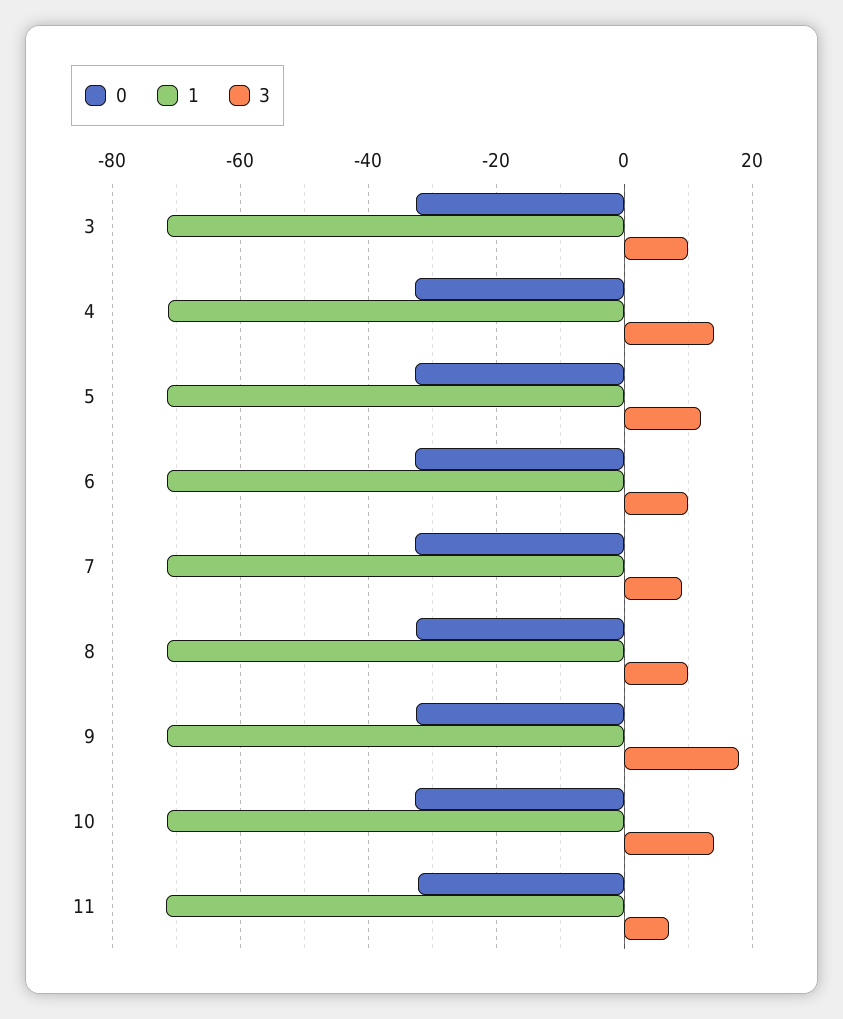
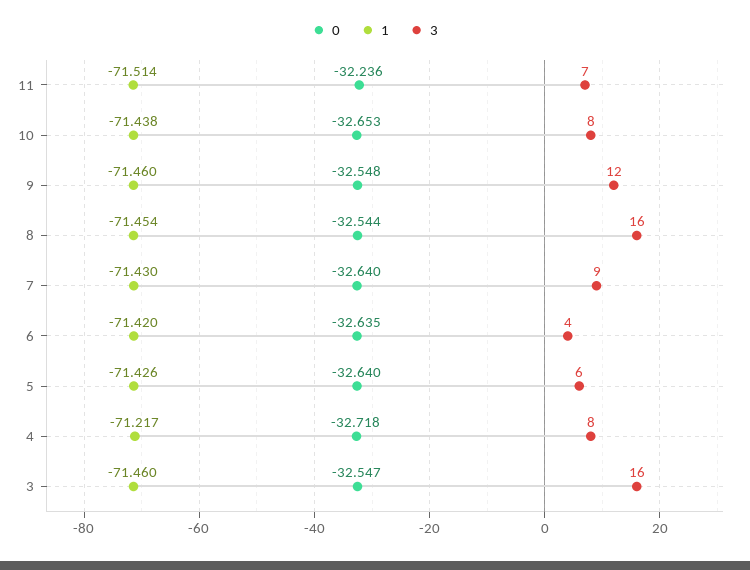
3, 3: 10 -> 16
3, 4: 14 -> 8
3, 5: 12 -> 6
3, 6: 10 -> 4
3, 8: 10 -> 16
3, 9: 18 -> 12
3, 10: 14 -> 8

